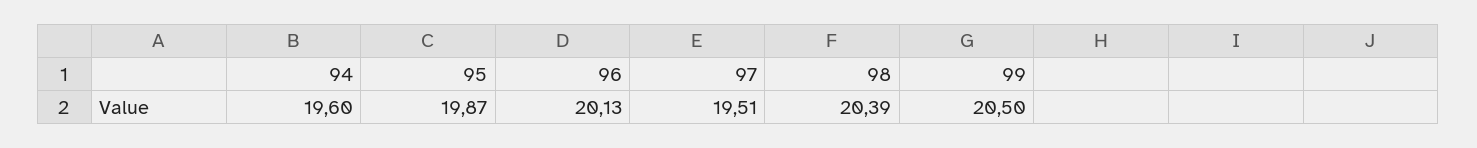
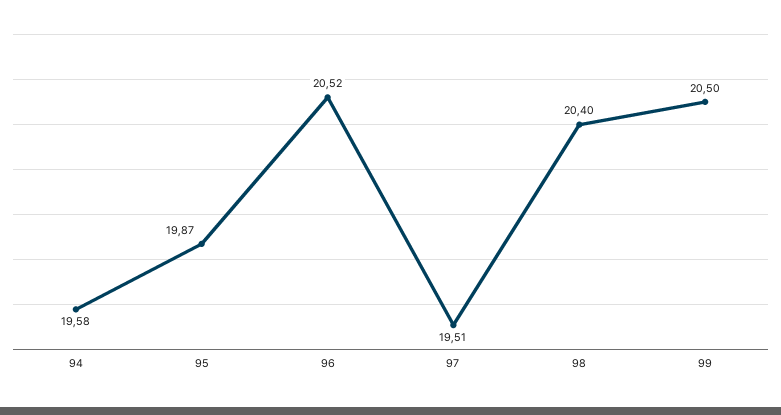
94: 19.6 -> 19.58
96: 20.13 -> 20.52
98: 20.39 -> 20.4

